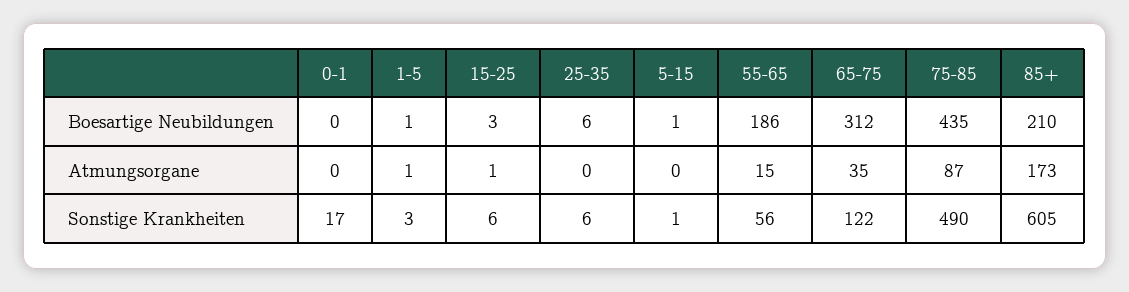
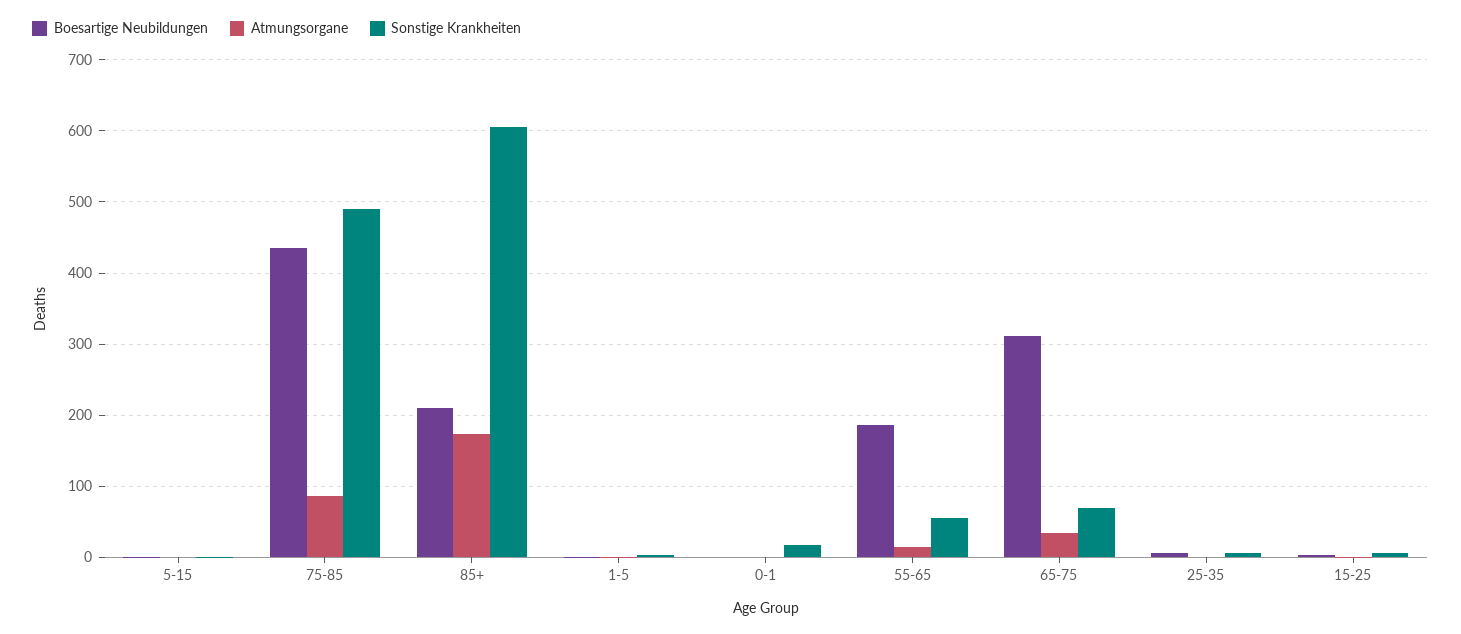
Sonstige Krankheiten, 65-75: 122 -> 70

